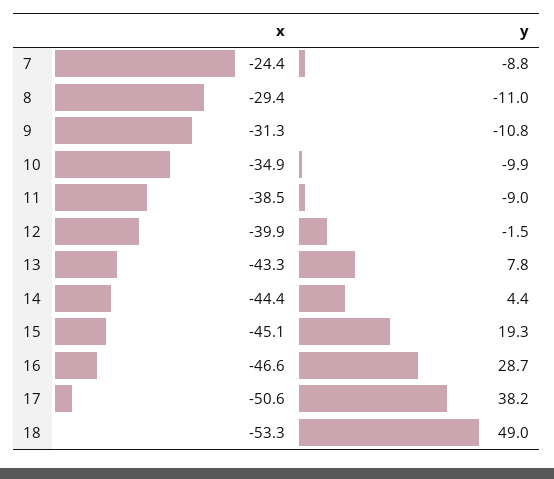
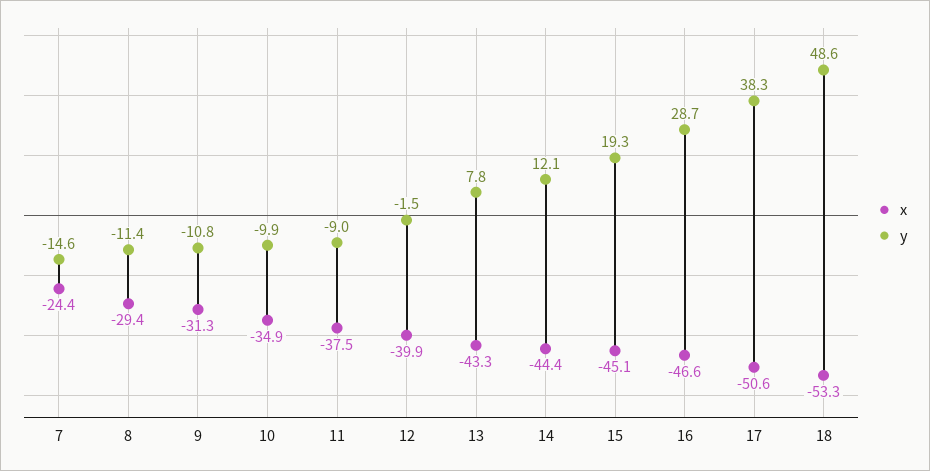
y, 7: -8.8 -> -14.6
y, 8: -11 -> -11.4
x, 11: -38.5 -> -37.5
y, 14: 4.4 -> 12.1
y, 17: 38.2 -> 38.3
y, 18: 49 -> 48.6

